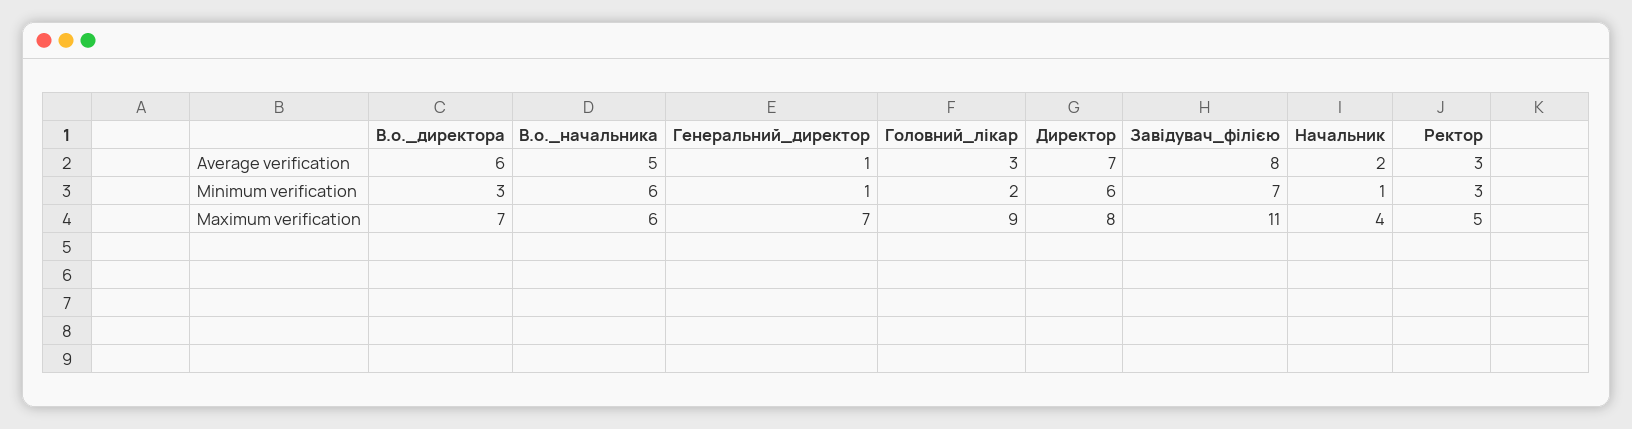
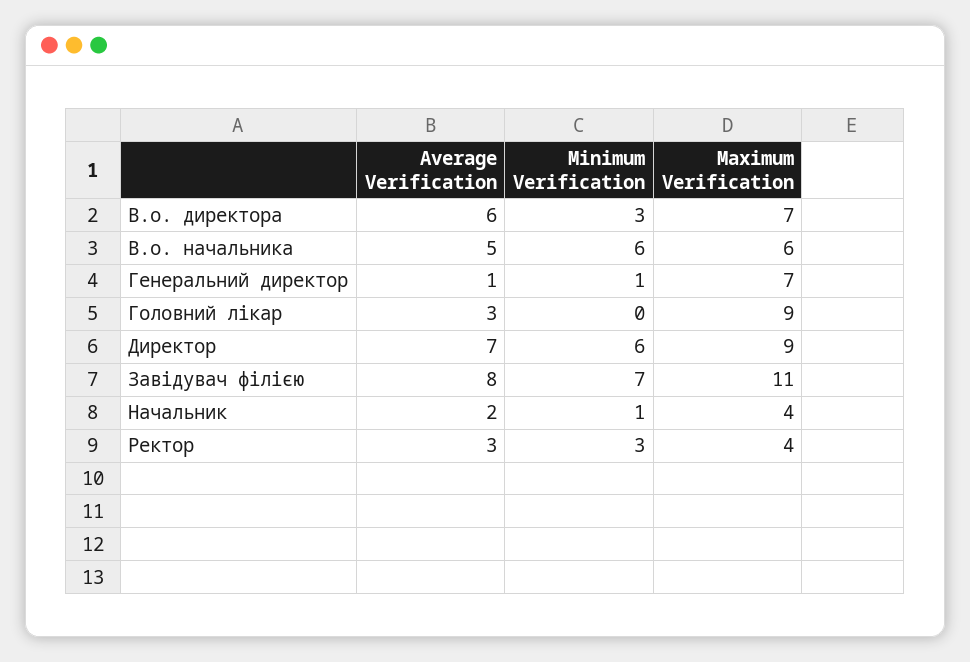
Головний_лікар, Minimum verification: 2 -> 0
Директор, Maximum verification: 8 -> 9
Ректор, Maximum verification: 5 -> 4

